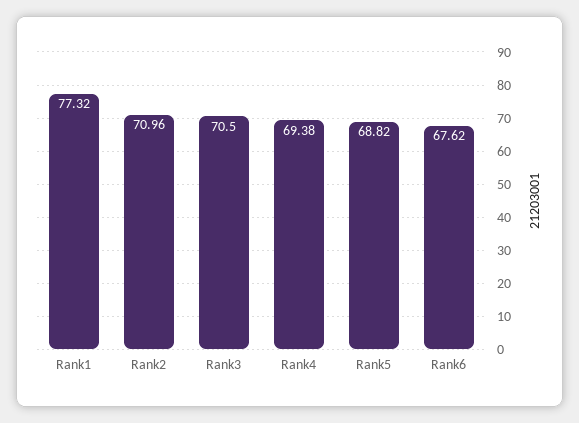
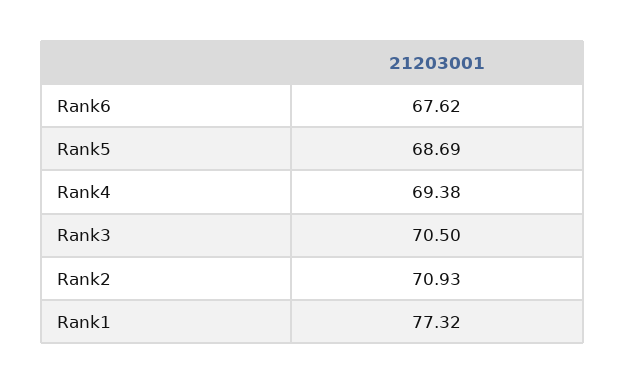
Rank2: 70.96 -> 70.93
Rank5: 68.82 -> 68.69

